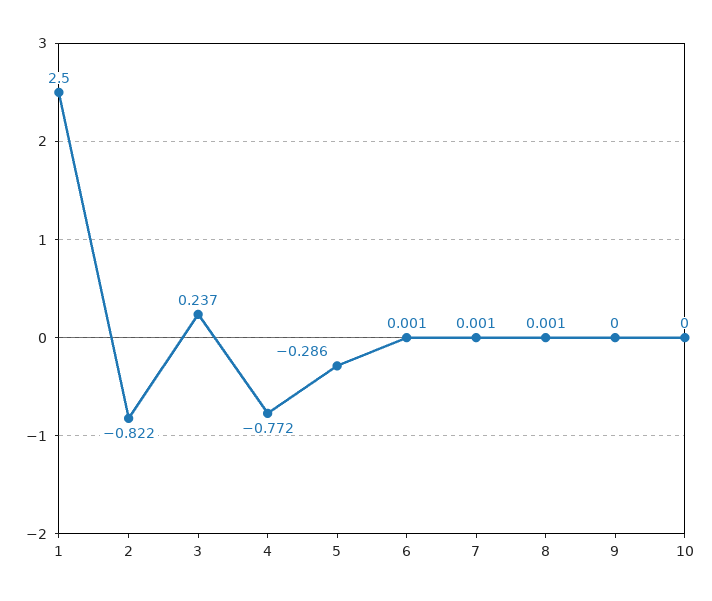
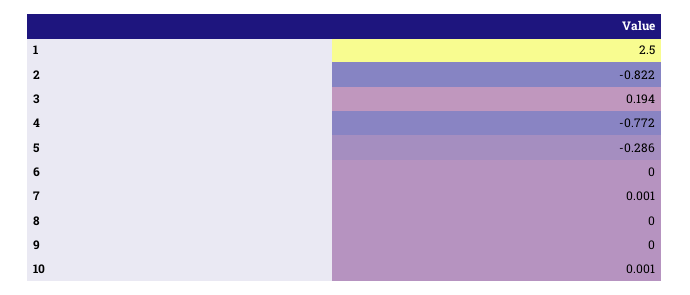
3: 0.237 -> 0.194
6: 0.001 -> 0
8: 0.001 -> 0
10: 0 -> 0.001

